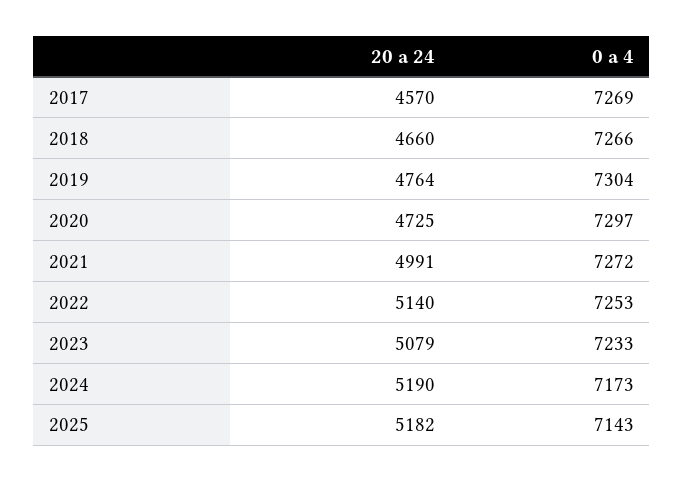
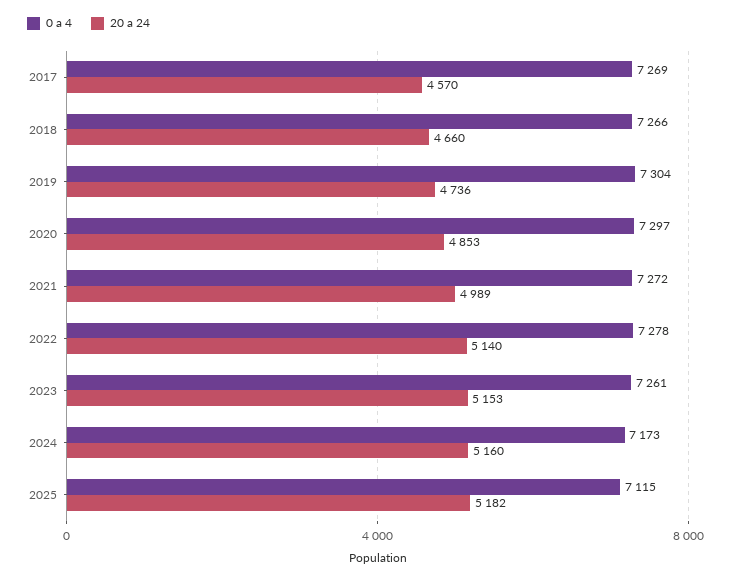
20 a 24, 2019: 4764 -> 4736
20 a 24, 2020: 4725 -> 4853
20 a 24, 2021: 4991 -> 4989
0 a 4, 2022: 7253 -> 7278
20 a 24, 2023: 5079 -> 5153
0 a 4, 2023: 7233 -> 7261
20 a 24, 2024: 5190 -> 5160
0 a 4, 2025: 7143 -> 7115

